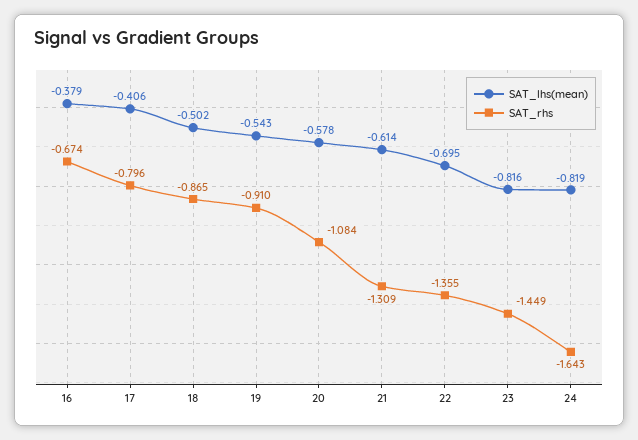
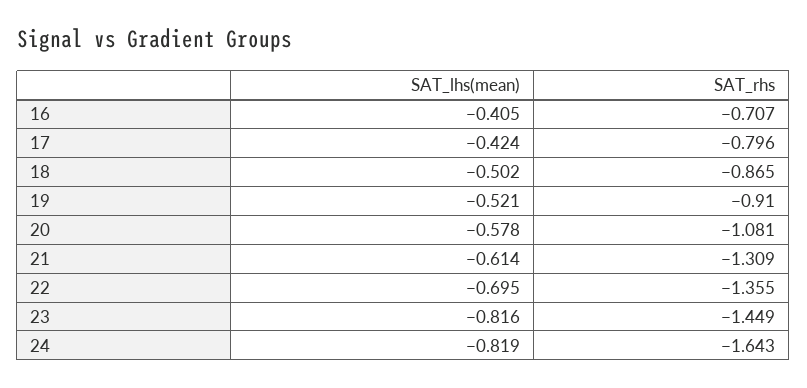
SAT_lhs(mean), 16: -0.379 -> -0.405
SAT_rhs, 16: -0.674 -> -0.707
SAT_lhs(mean), 17: -0.406 -> -0.424
SAT_lhs(mean), 19: -0.543 -> -0.521
SAT_rhs, 20: -1.084 -> -1.081

